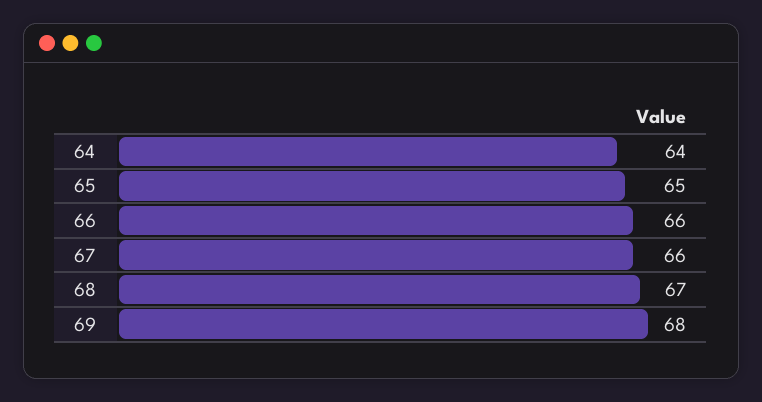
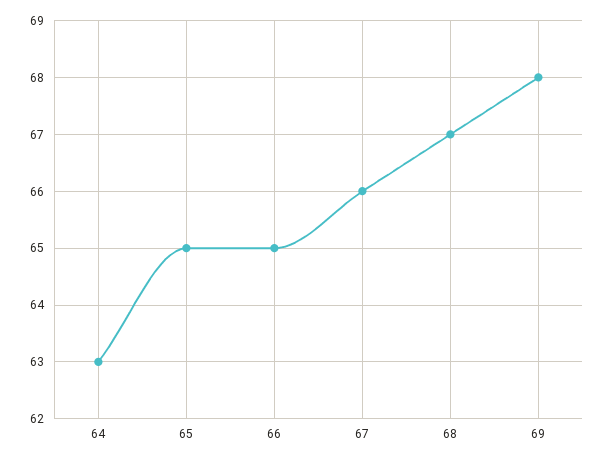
64: 64 -> 63
66: 66 -> 65

